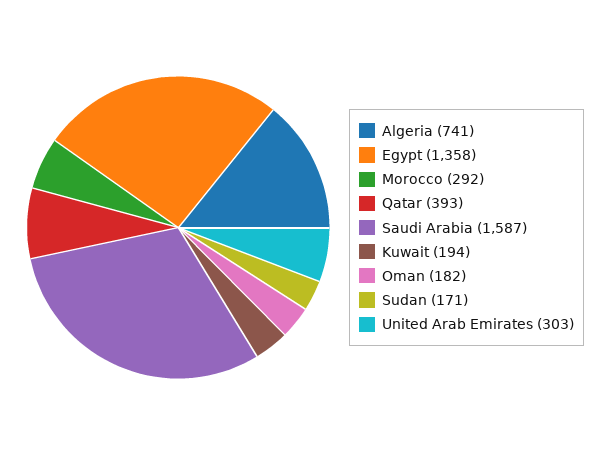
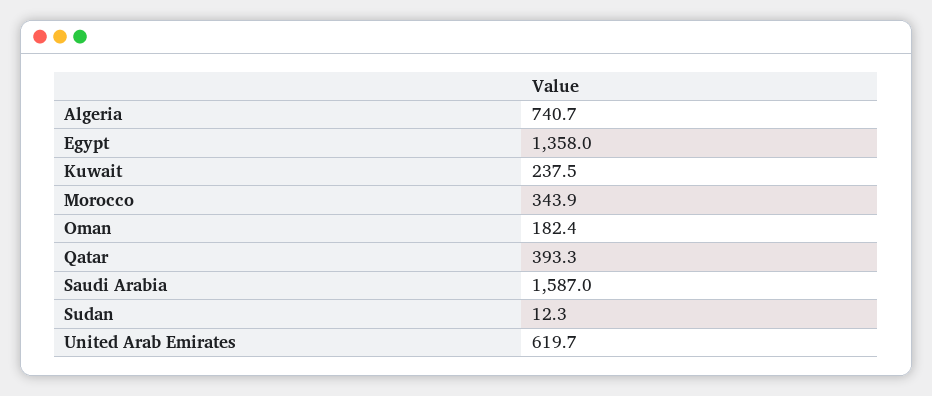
Morocco: 292 -> 343.9
Kuwait: 194 -> 237.5
Sudan: 171 -> 12.3
United Arab Emirates: 303 -> 619.7

